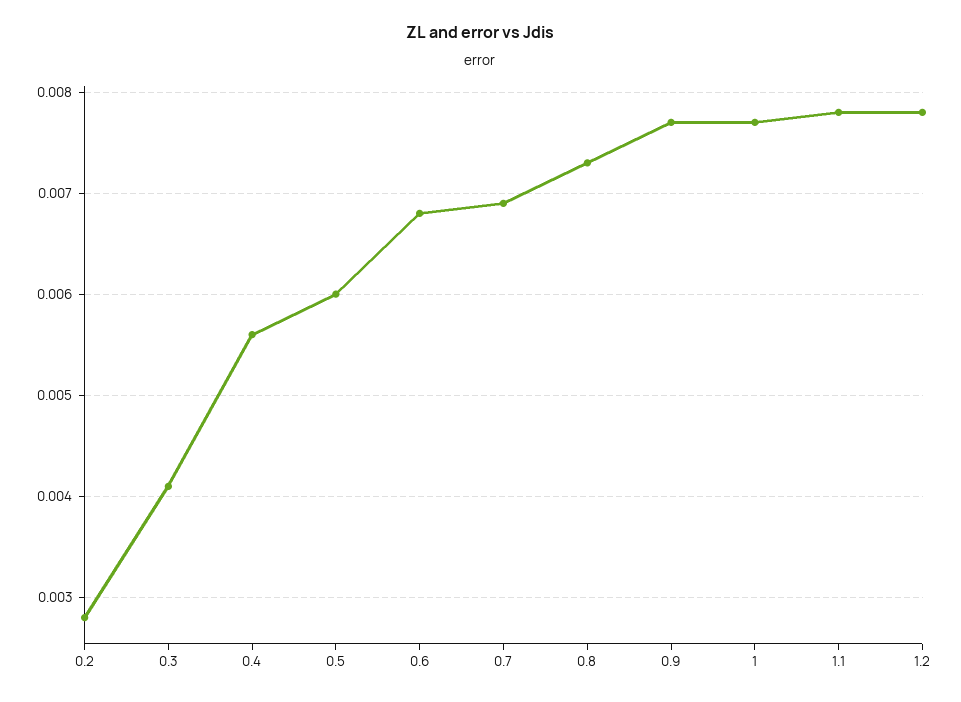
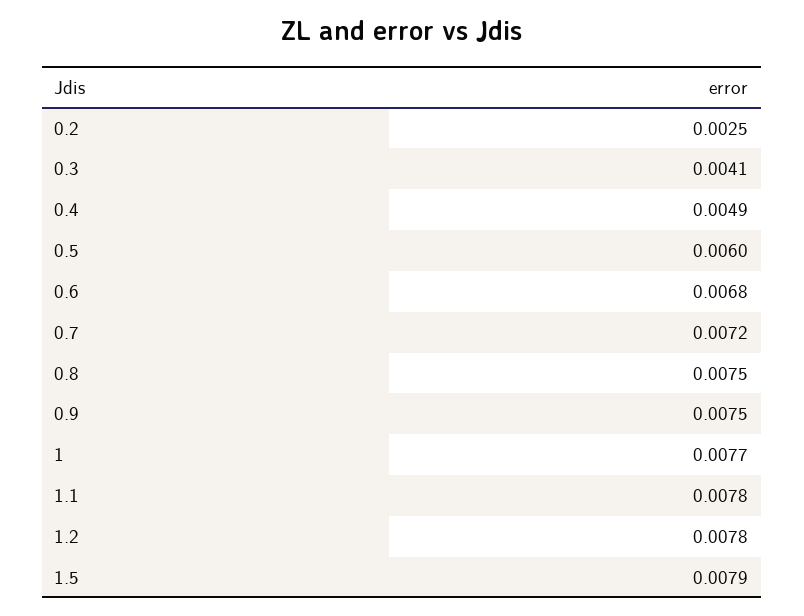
0.2: 0.0028 -> 0.0025
0.4: 0.0056 -> 0.0049
0.7: 0.0069 -> 0.0072
0.8: 0.0073 -> 0.0075
0.9: 0.0077 -> 0.0075
1.5: none -> 0.0079

